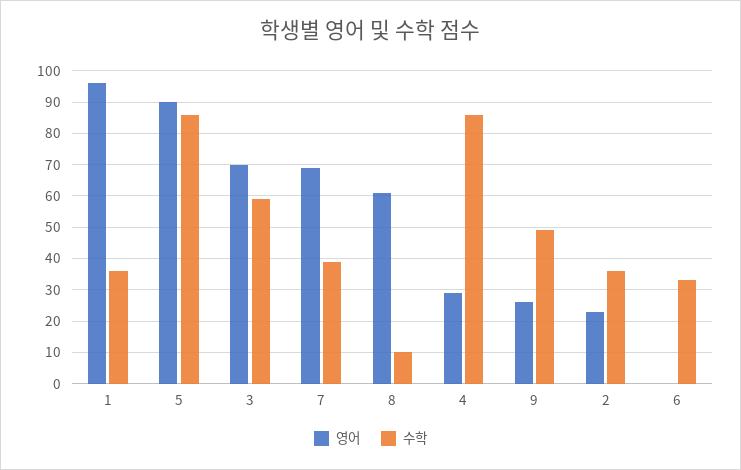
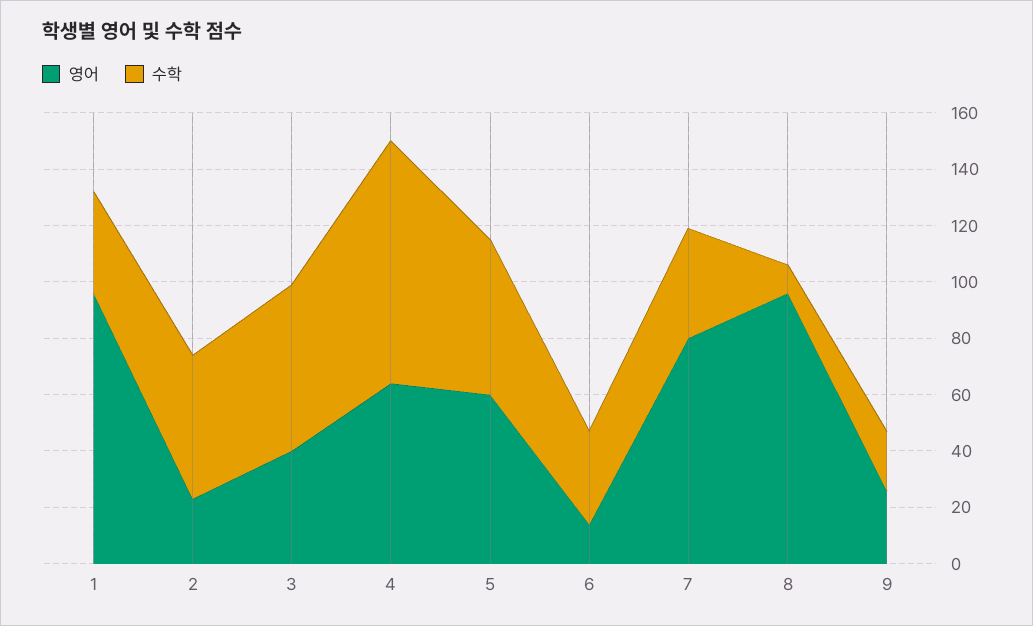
영어, 5: 90 -> 60
수학, 5: 85 -> 55
영어, 3: 70 -> 40
영어, 7: 70 -> 80
영어, 8: 60 -> 95
영어, 4: 30 -> 65
수학, 9: 50 -> 20
수학, 2: 35 -> 50
영어, 6: 0 -> 15

